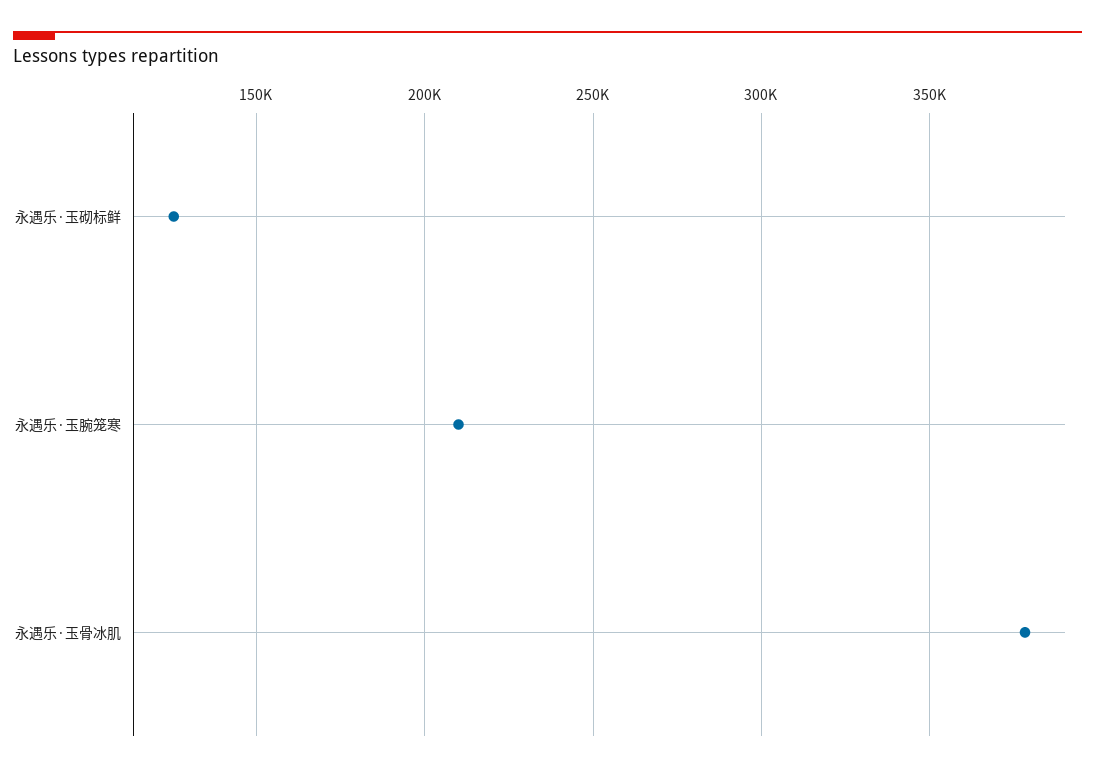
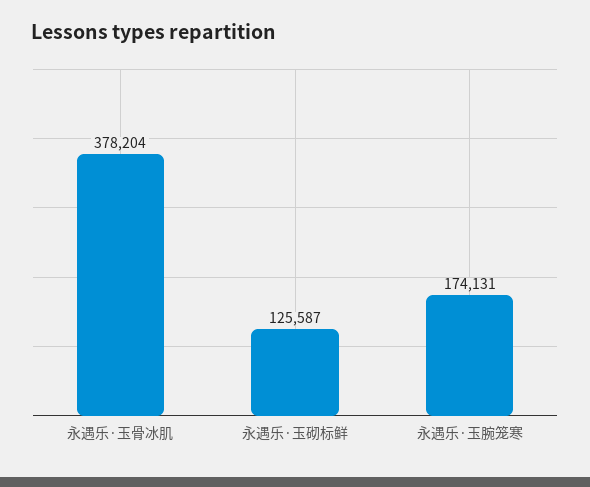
永遇乐·玉腕笼寒: 210000 -> 174131

